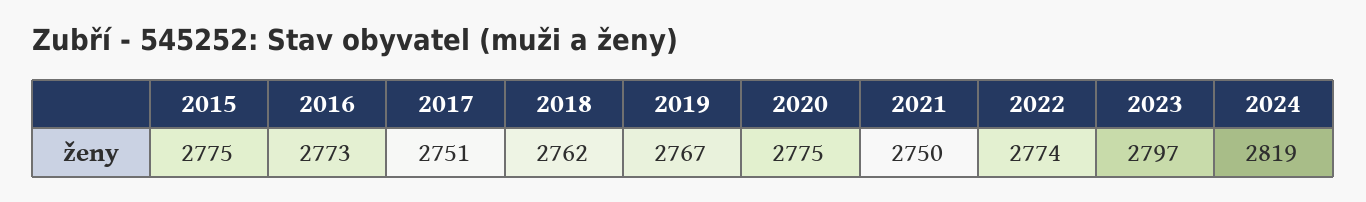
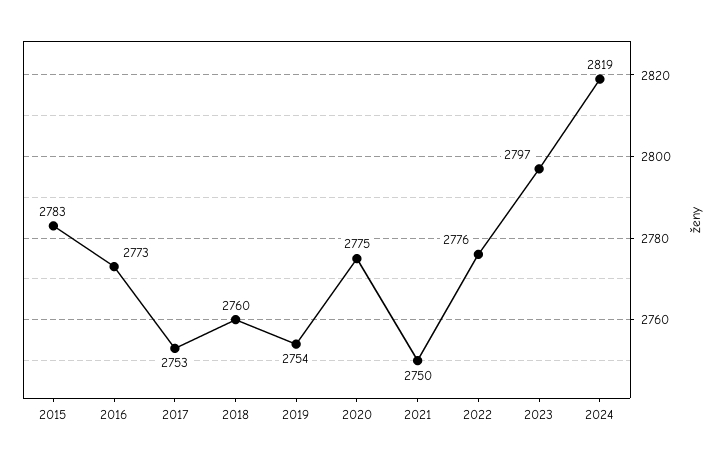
2015: 2775 -> 2783
2017: 2751 -> 2753
2018: 2762 -> 2760
2019: 2767 -> 2754
2022: 2774 -> 2776

